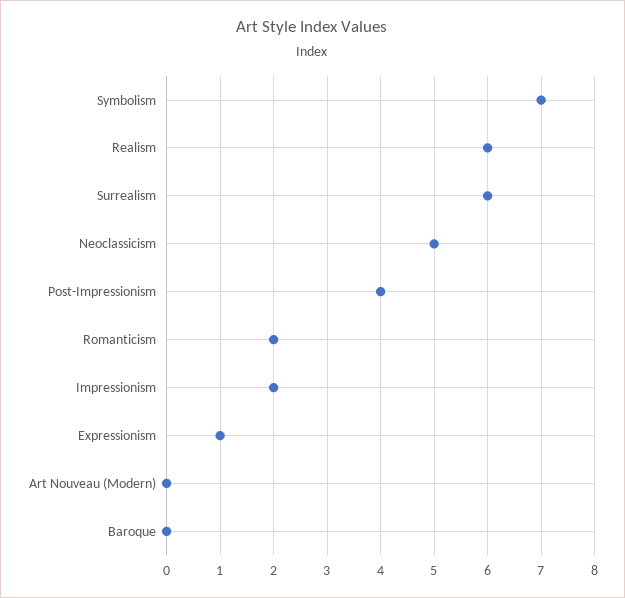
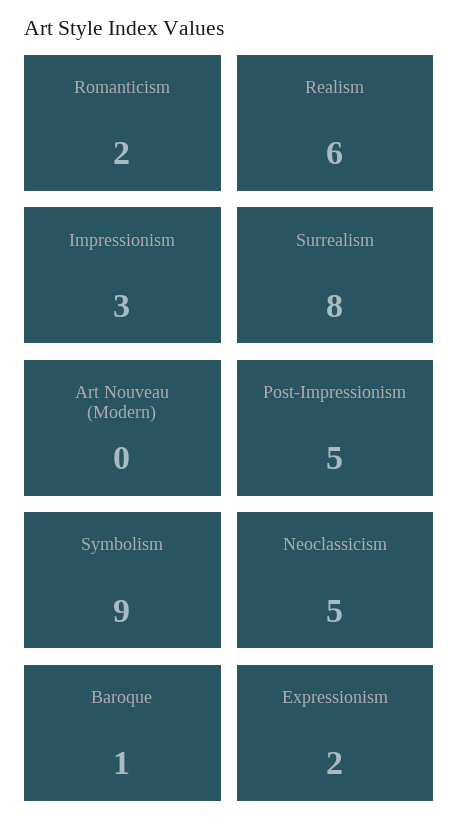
Symbolism: 7 -> 9
Surrealism: 6 -> 8
Post-Impressionism: 4 -> 5
Impressionism: 2 -> 3
Expressionism: 1 -> 2
Baroque: 0 -> 1

